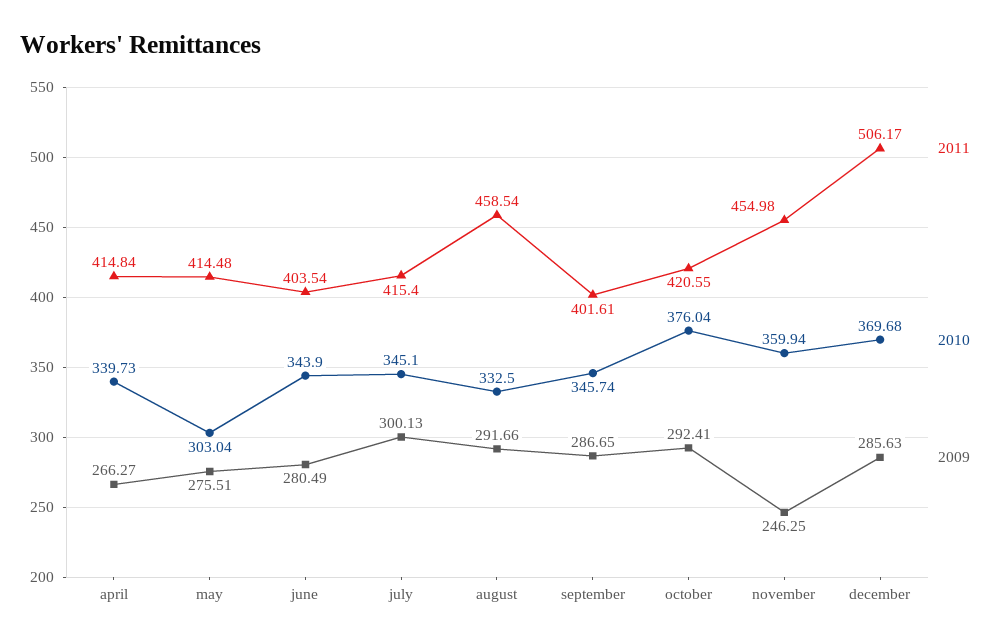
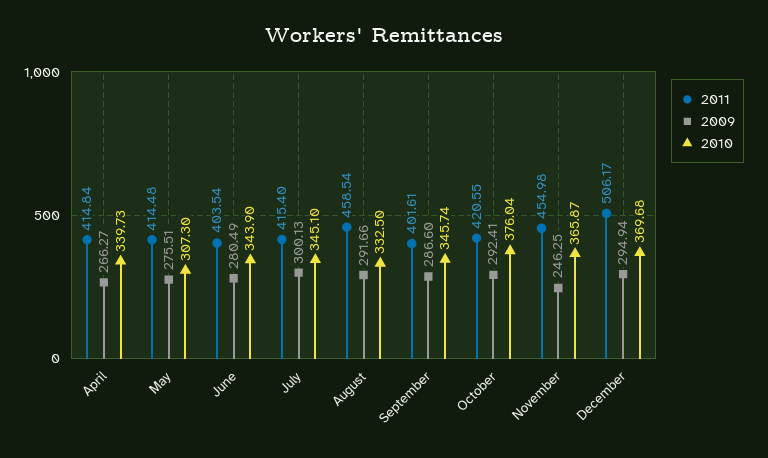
2010, may: 303.04 -> 307.3
2009, september: 286.65 -> 286.6
2010, november: 359.94 -> 365.87
2009, december: 285.63 -> 294.94

